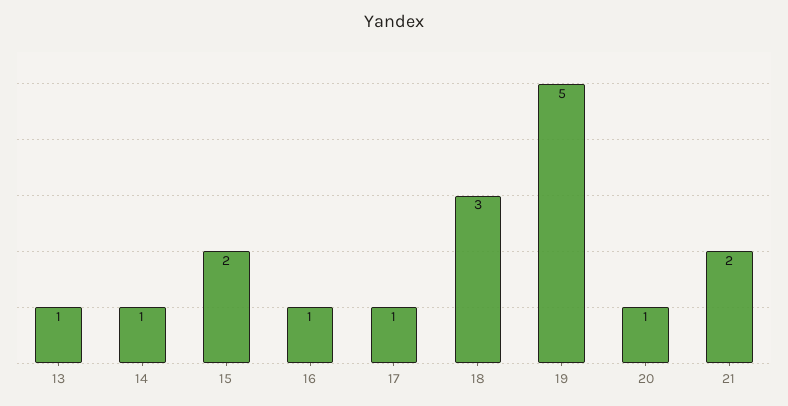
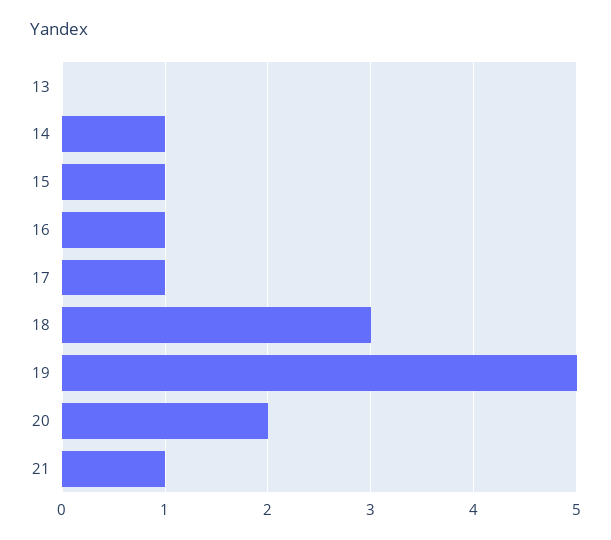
13: 1 -> 0
15: 2 -> 1
20: 1 -> 2
21: 2 -> 1

